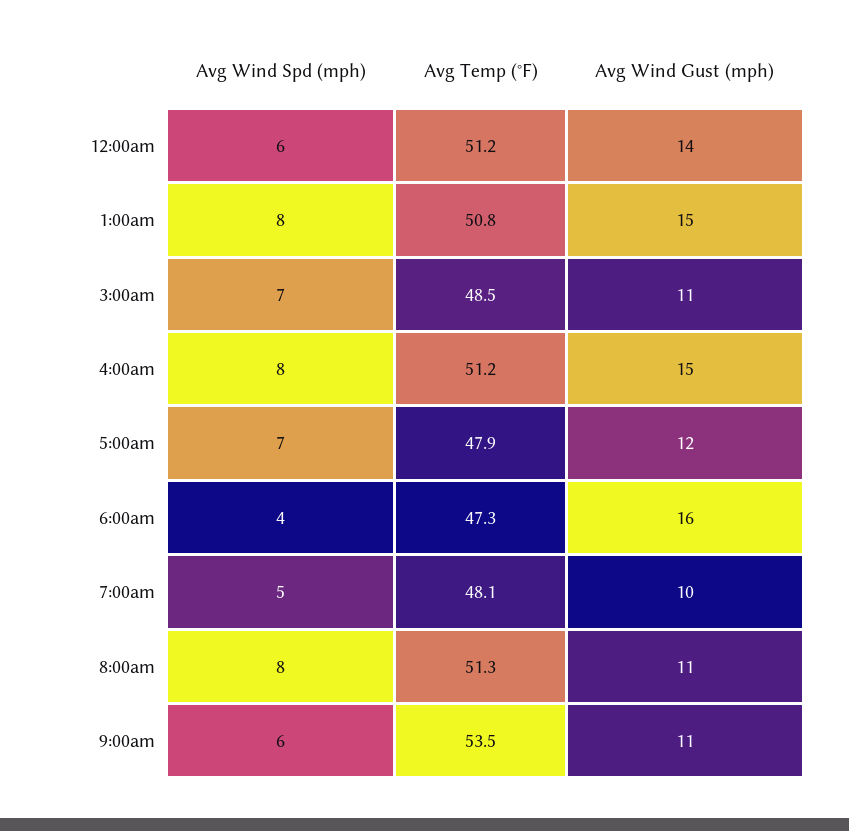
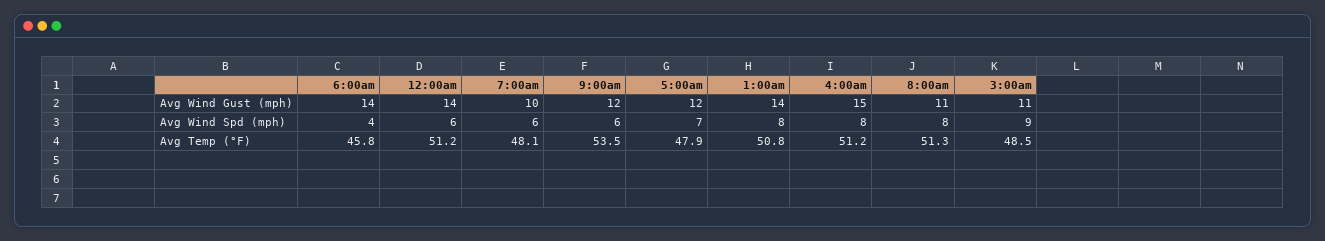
Avg Wind Gust (mph), 1:00am: 15 -> 14
Avg Wind Spd (mph), 3:00am: 7 -> 9
Avg Temp (°F), 6:00am: 47.3 -> 45.8
Avg Wind Gust (mph), 6:00am: 16 -> 14
Avg Wind Spd (mph), 7:00am: 5 -> 6
Avg Wind Gust (mph), 9:00am: 11 -> 12

